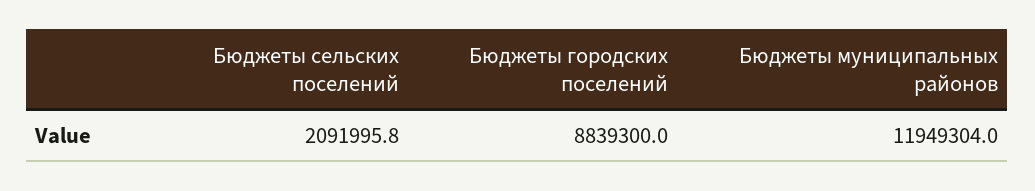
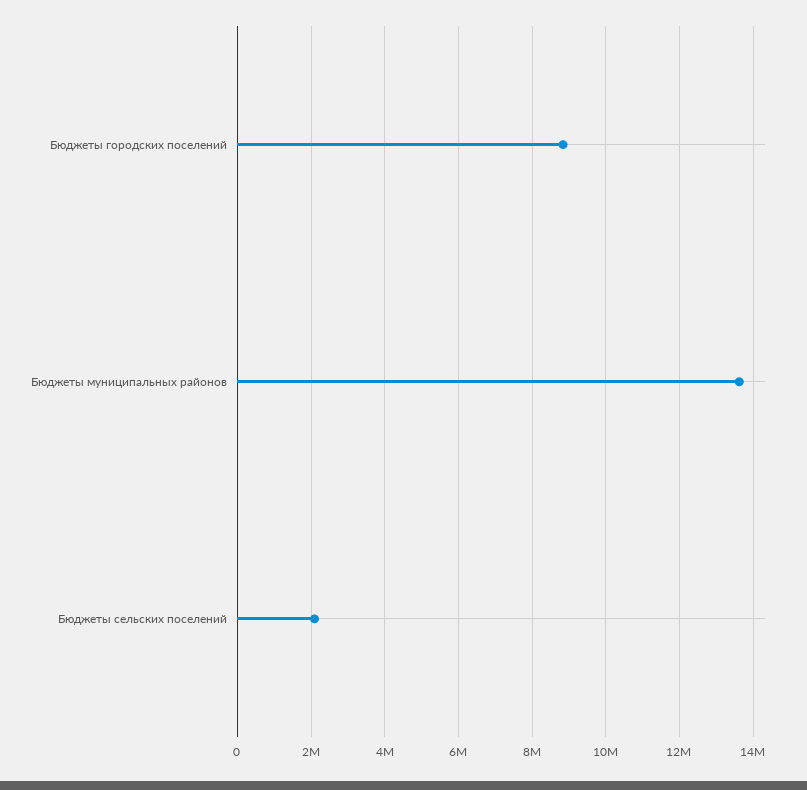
Бюджеты муниципальных районов: 11949304 -> 13600000

